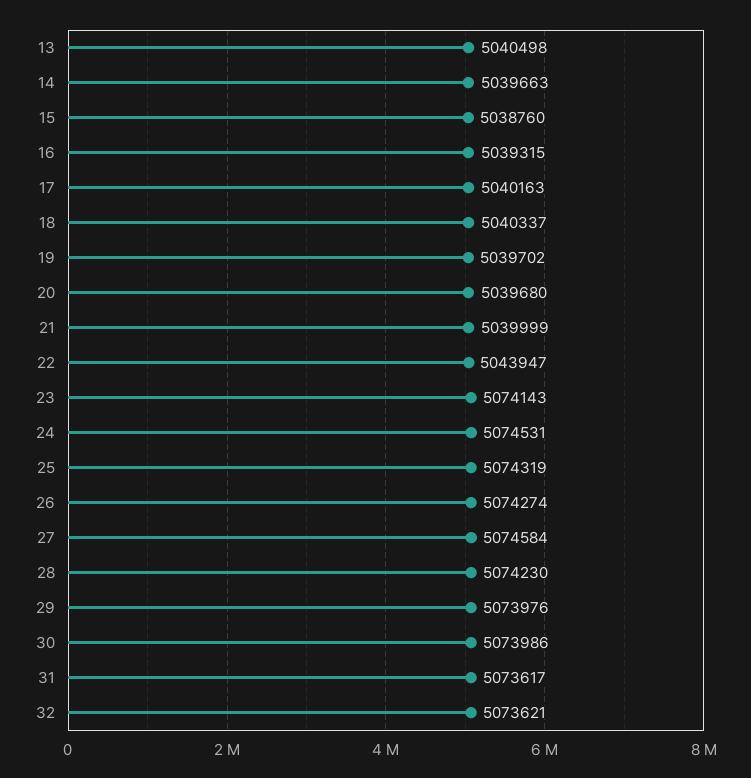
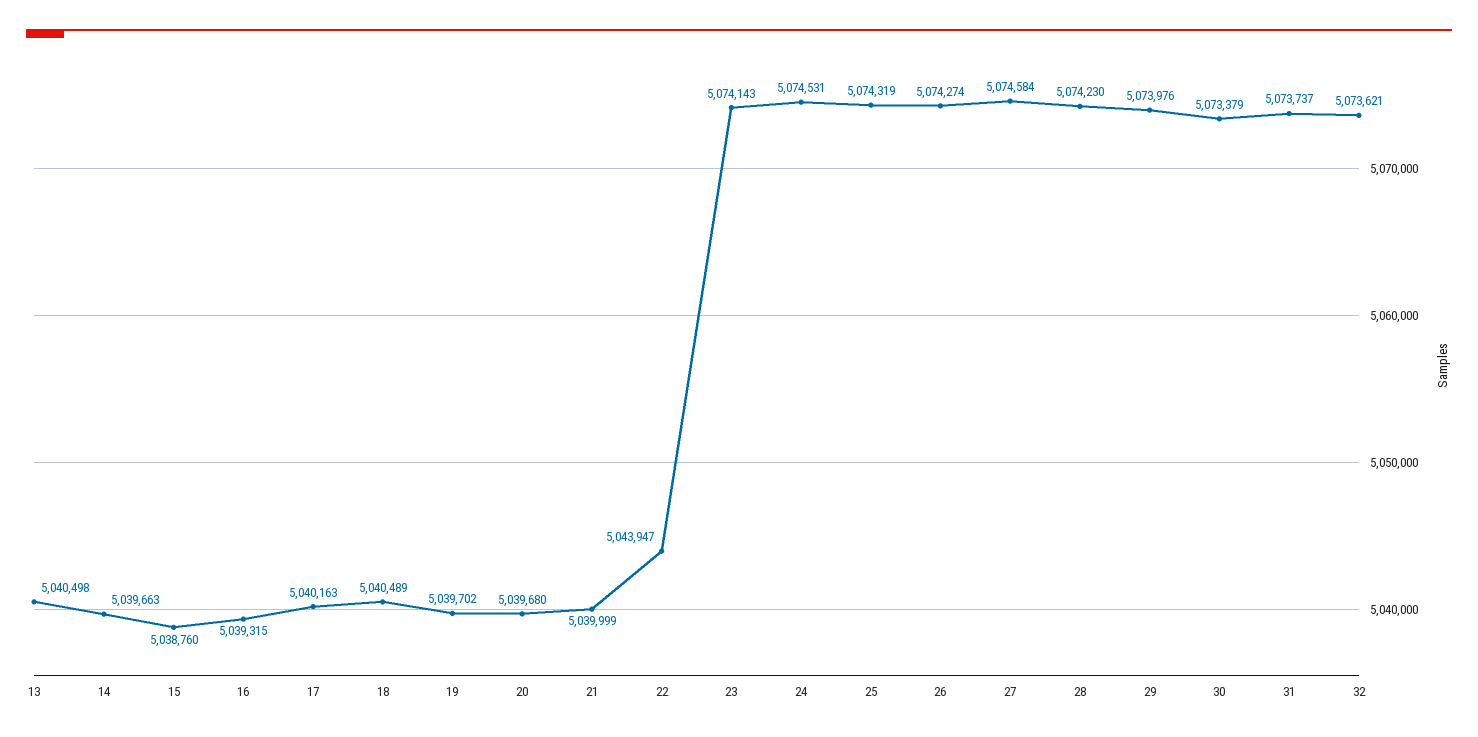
18: 5040337 -> 5040489
30: 5073986 -> 5073379
31: 5073617 -> 5073737

